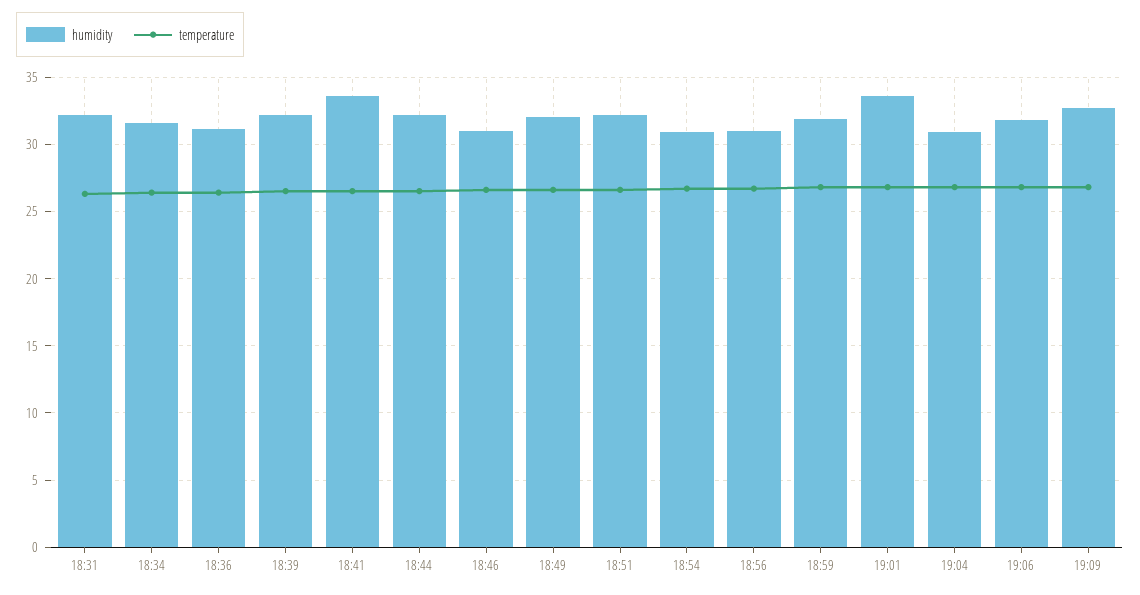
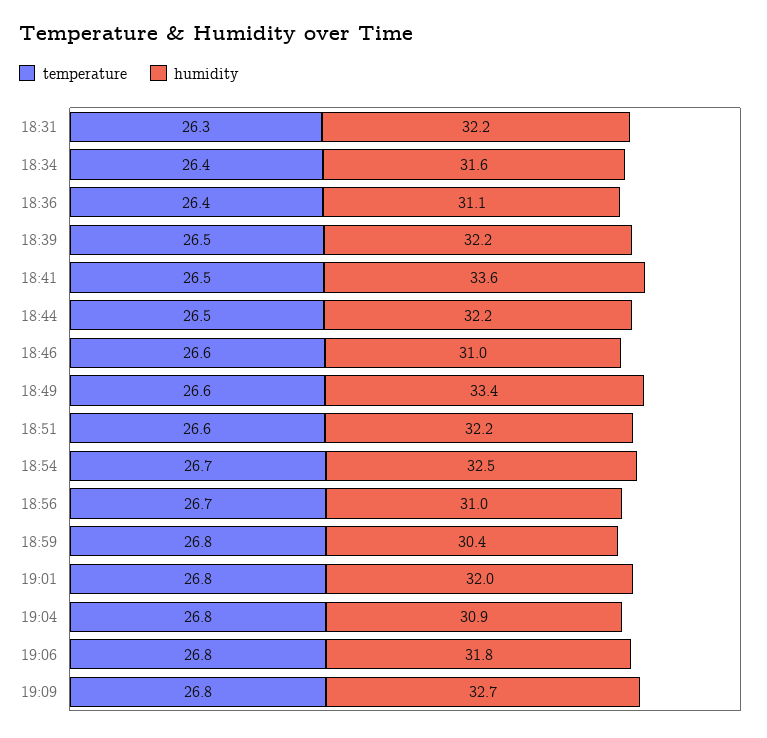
humidity, 18:49: 32 -> 33.4
humidity, 18:54: 31 -> 32.5
humidity, 18:59: 32 -> 30.4
humidity, 19:01: 33.5 -> 32

